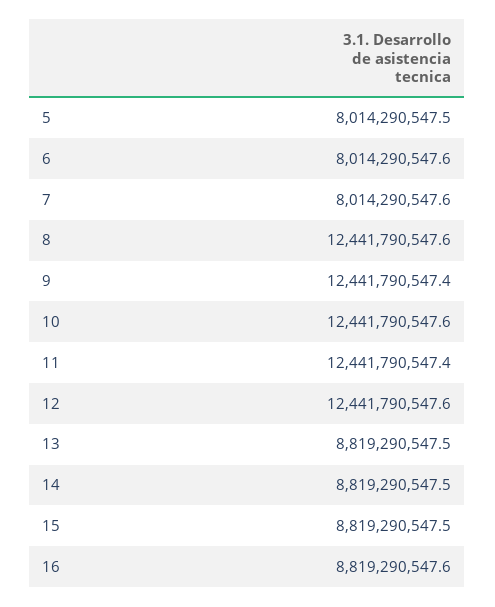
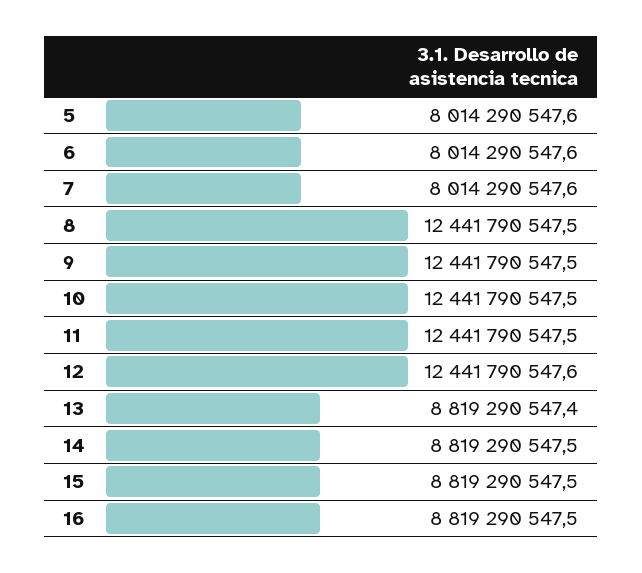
5: 8014290547.5 -> 8014290547.6
8: 12441790547.6 -> 12441790547.5
9: 12441790547.4 -> 12441790547.5
10: 12441790547.6 -> 12441790547.5
11: 12441790547.4 -> 12441790547.5
13: 8819290547.5 -> 8819290547.4
16: 8819290547.6 -> 8819290547.5

